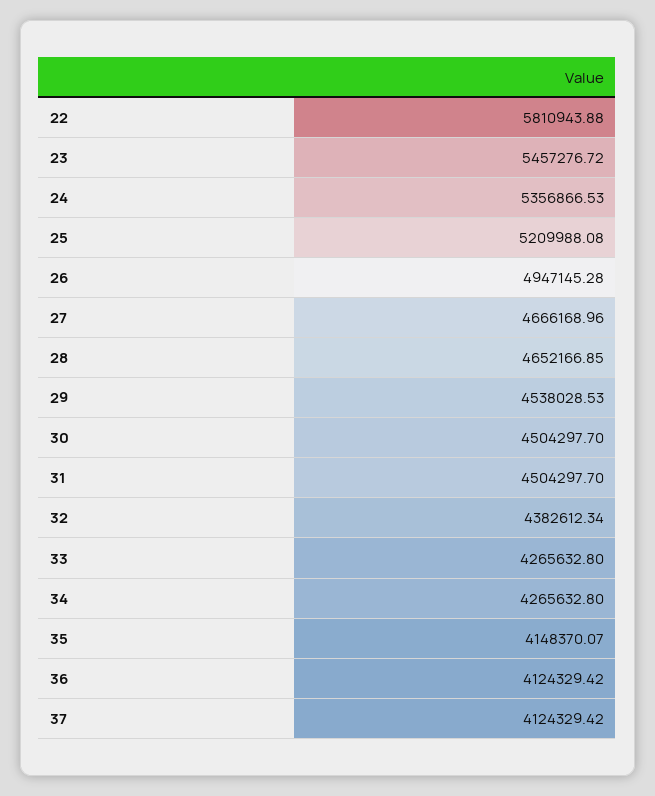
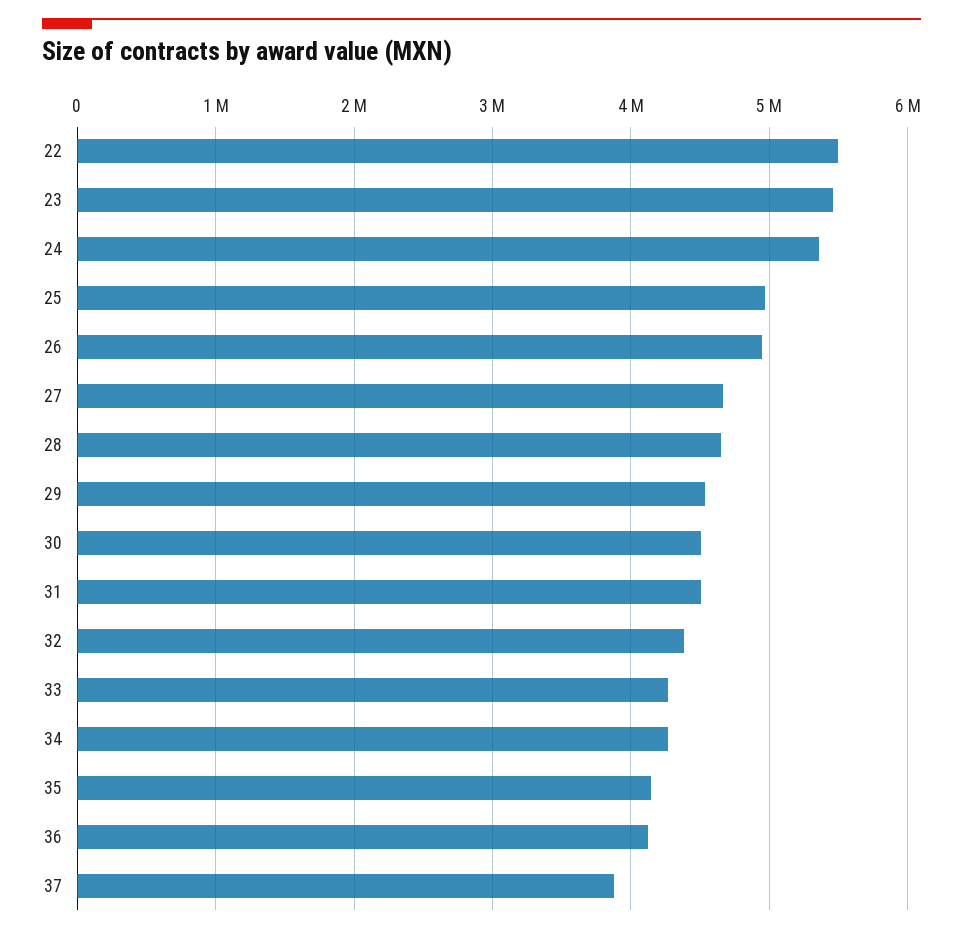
22: 5810943.88 -> 5500000
25: 5209988.08 -> 5000000
37: 4124329.42 -> 3900000

